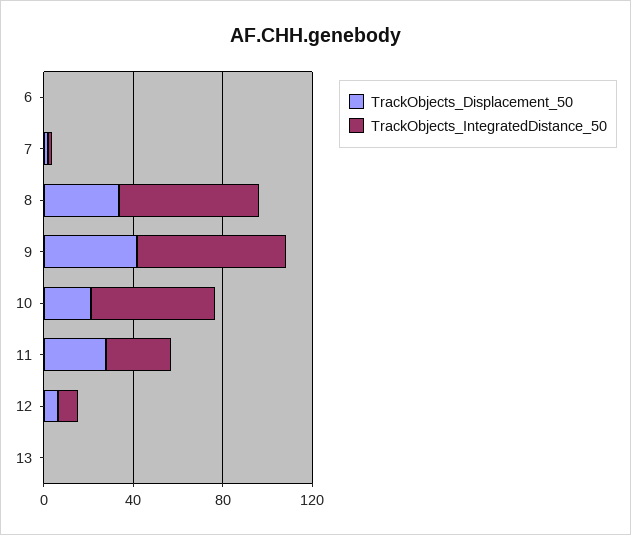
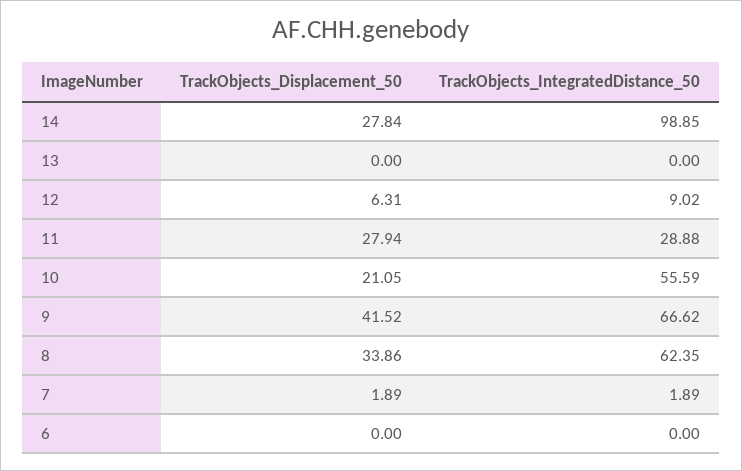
TrackObjects_Displacement_50, 14: none -> 27.84
TrackObjects_IntegratedDistance_50, 14: none -> 98.85

